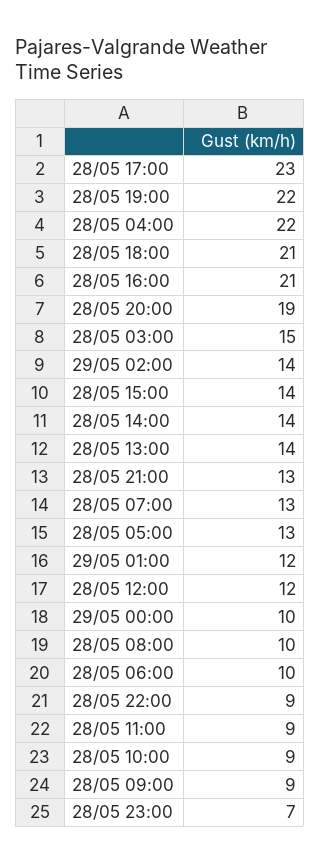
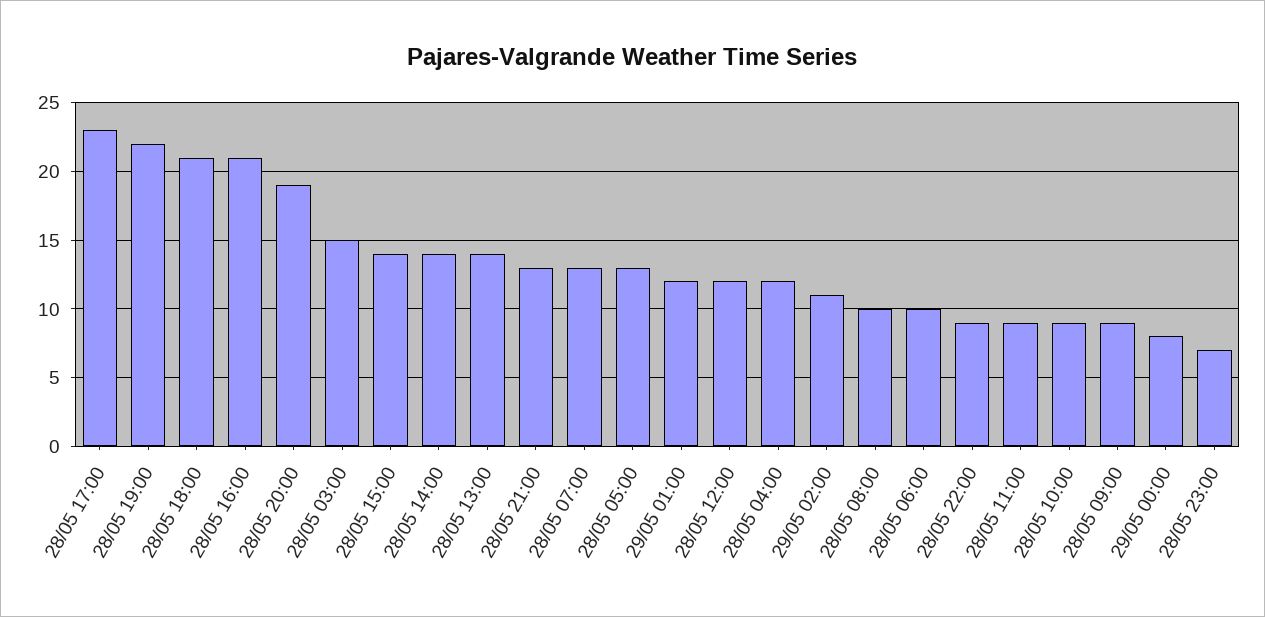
28/05 04:00: 22 -> 12
29/05 02:00: 14 -> 11
29/05 00:00: 10 -> 8

